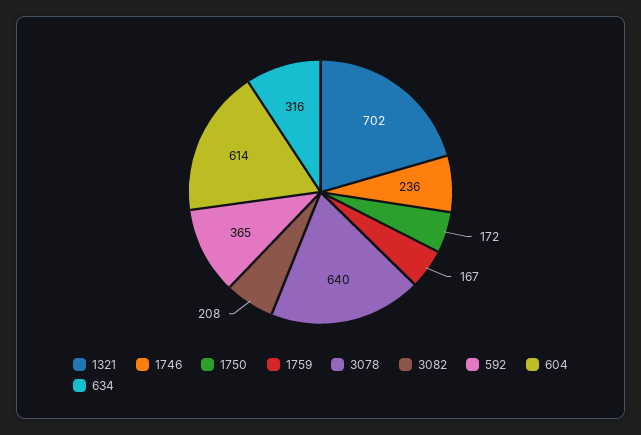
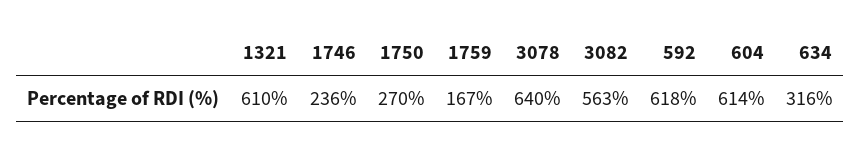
1321: 702 -> 610
1750: 172 -> 270
3082: 208 -> 563
592: 365 -> 618

